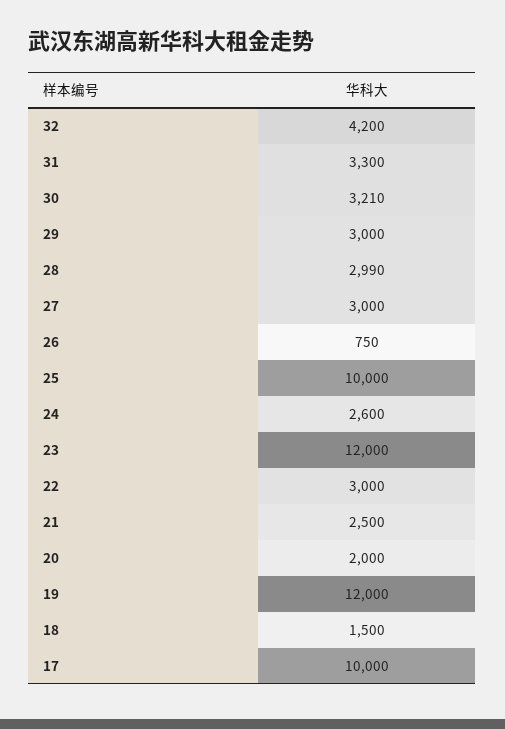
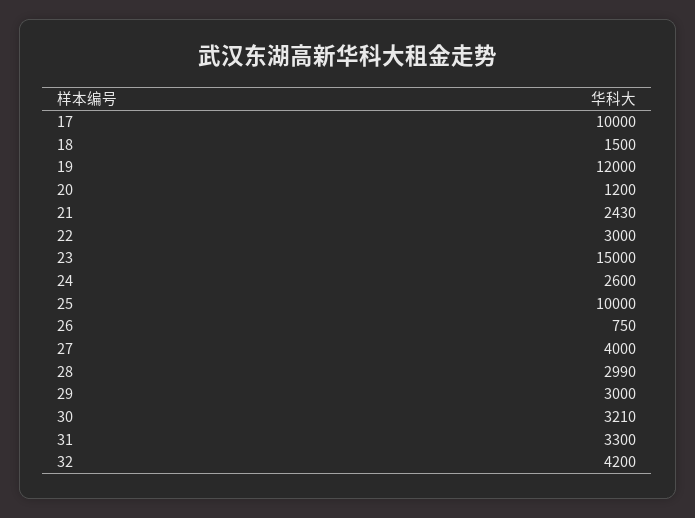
27: 3000 -> 4000
23: 12000 -> 15000
21: 2500 -> 2430
20: 2000 -> 1200

